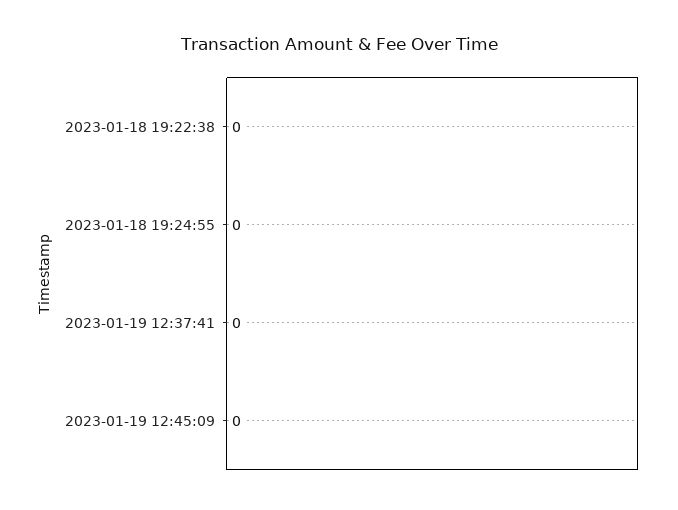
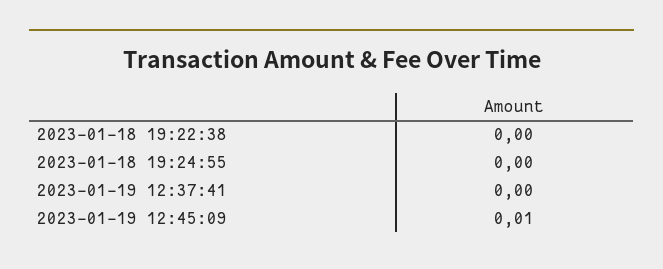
2023-01-19 12:45:09: 0 -> 0.01

